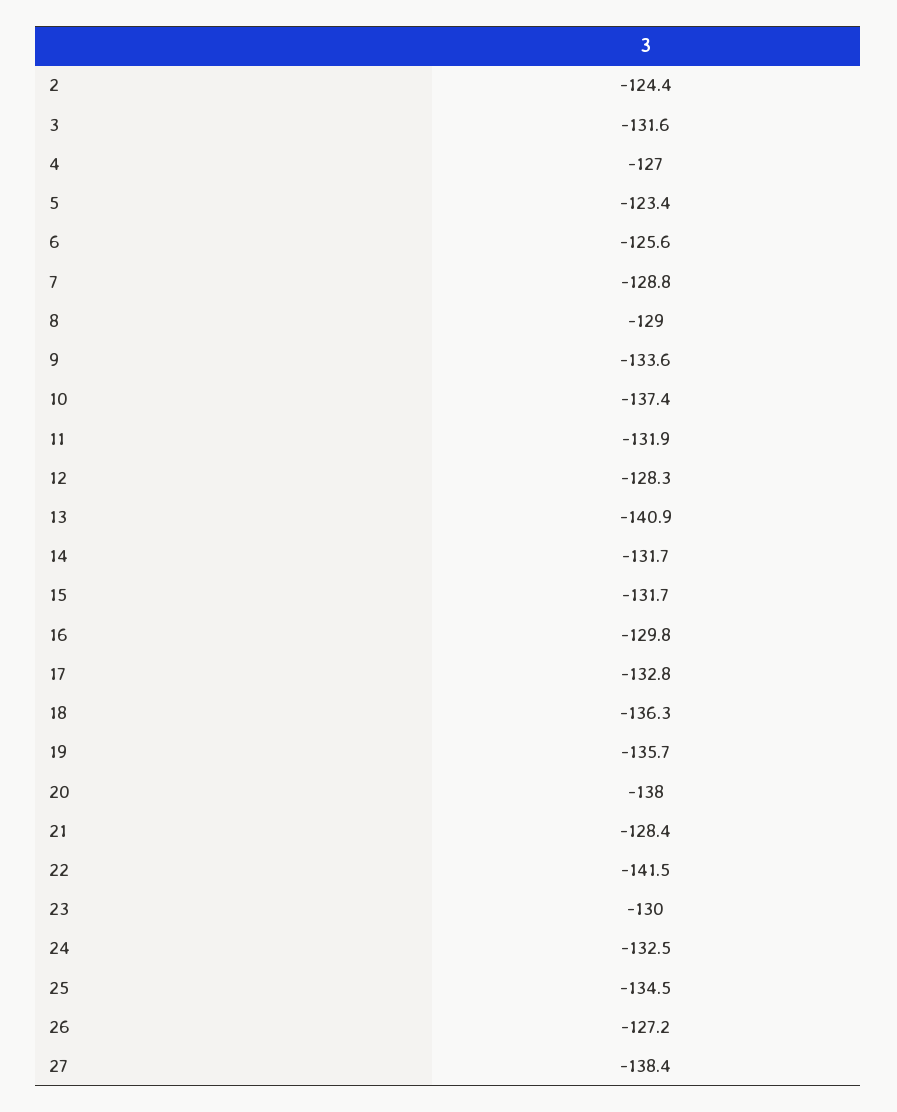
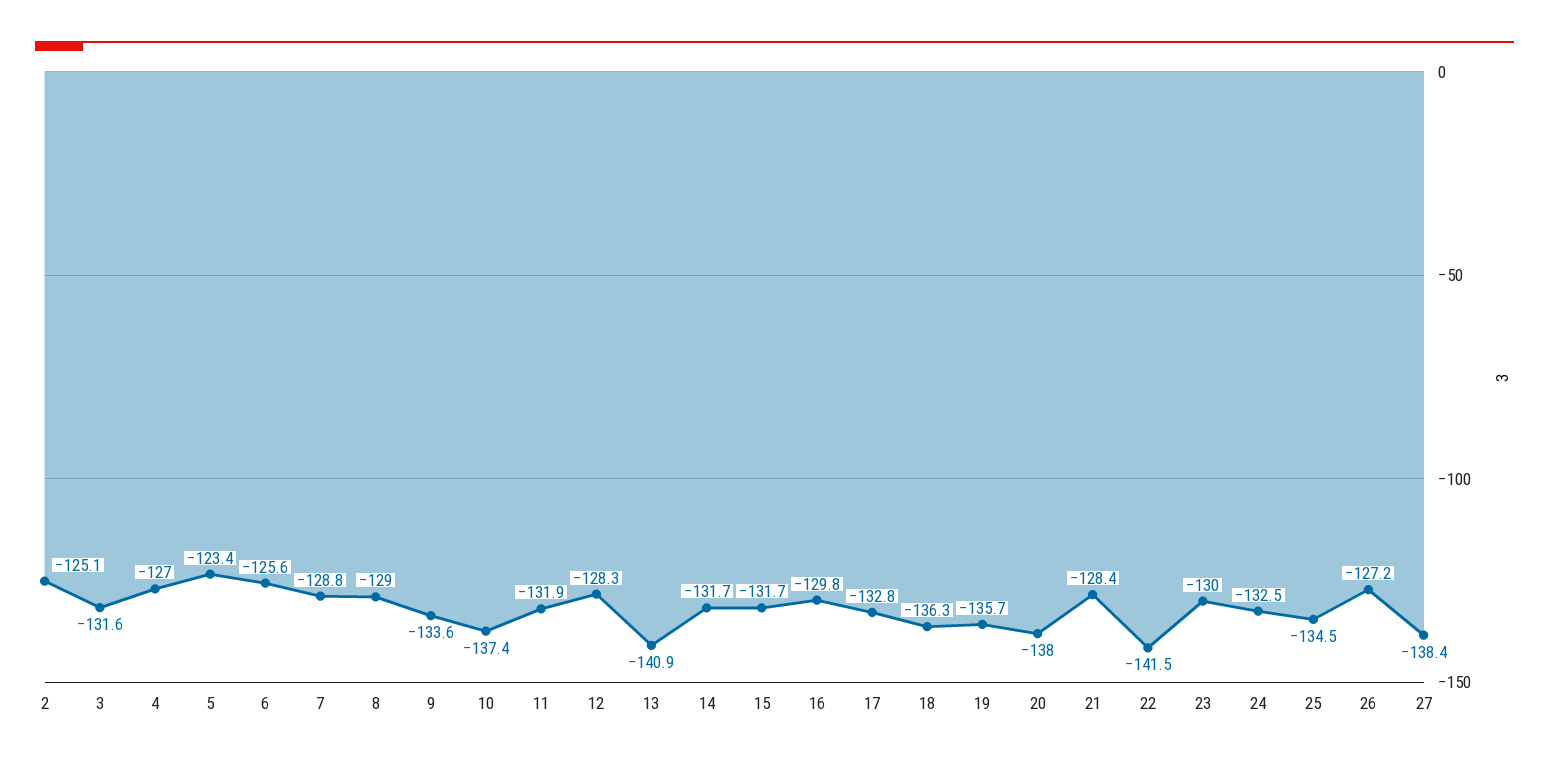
2: -124.4 -> -125.1

